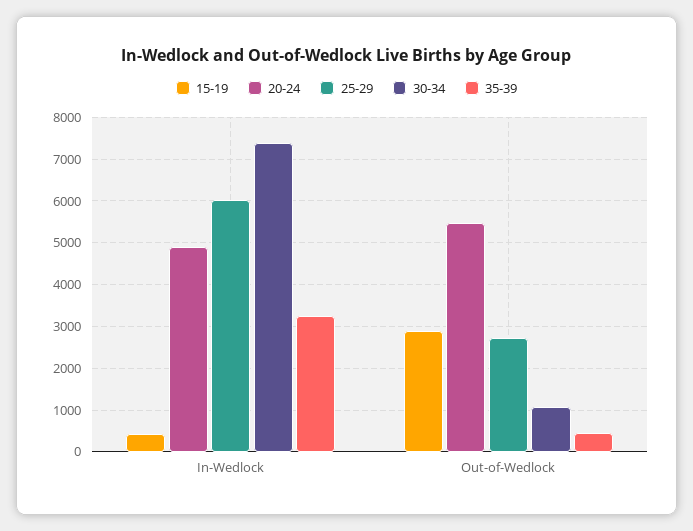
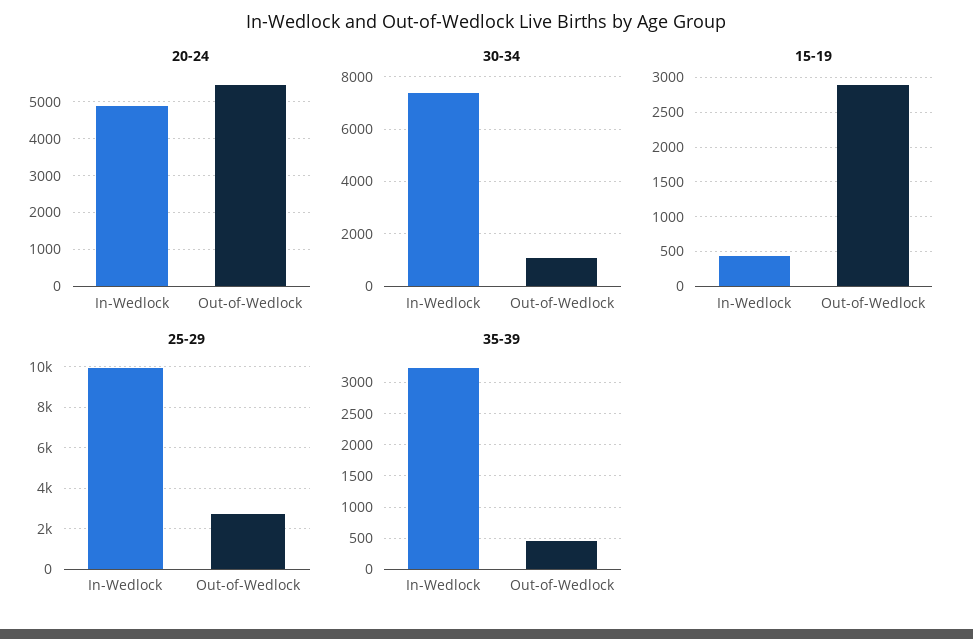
25-29, In-Wedlock: 6000 -> 10000

